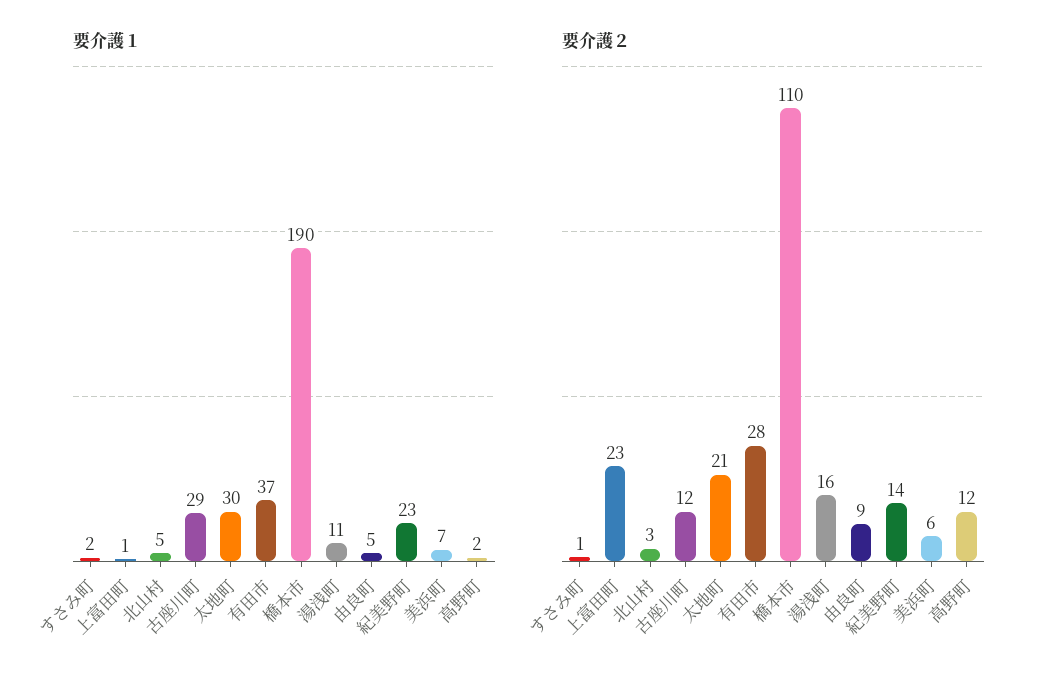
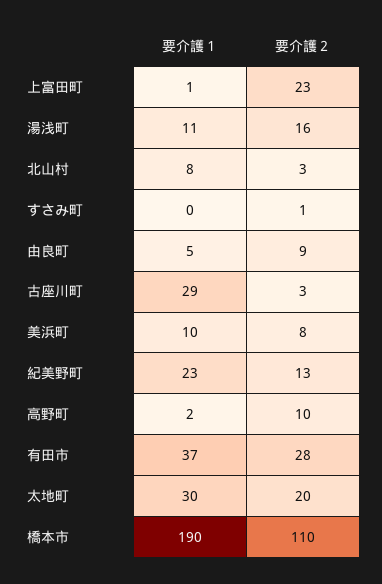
要介護１, すさみ町: 2 -> 0
要介護１, 北山村: 5 -> 8
要介護１, 美浜町: 7 -> 10
要介護２, 古座川町: 12 -> 3
要介護２, 太地町: 21 -> 20
要介護２, 紀美野町: 14 -> 13
要介護２, 美浜町: 6 -> 8
要介護２, 高野町: 12 -> 10

